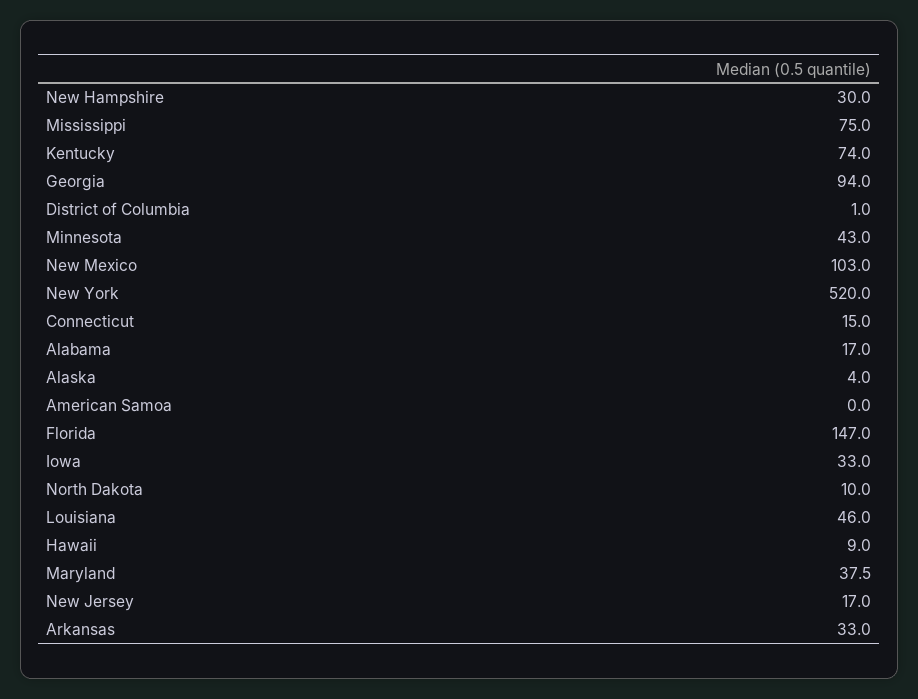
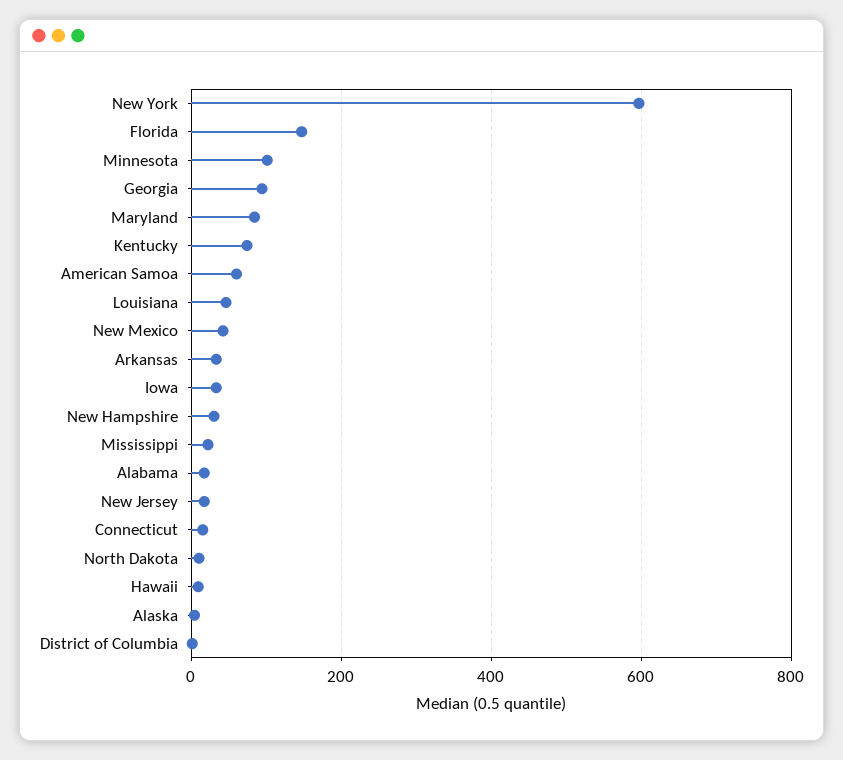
Mississippi: 75 -> 20
Minnesota: 43 -> 100
New Mexico: 103 -> 40
New York: 520 -> 600
American Samoa: 0 -> 60
Maryland: 37.5 -> 80

